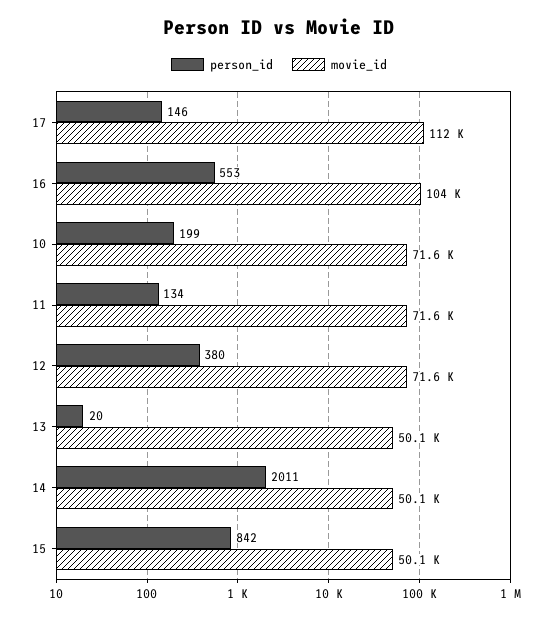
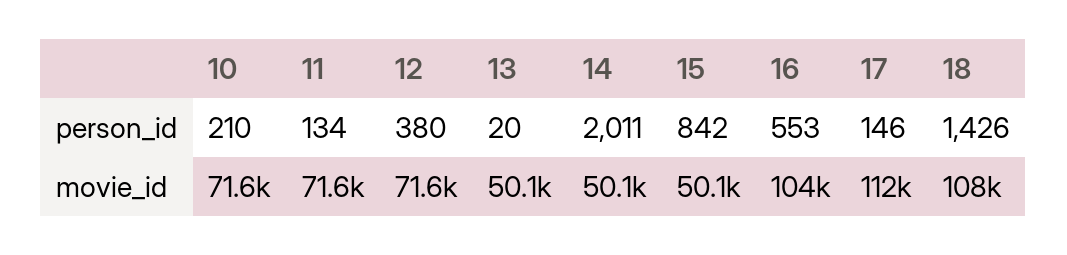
person_id, 10: 199 -> 210
person_id, 18: none -> 1426
movie_id, 18: none -> 108000

